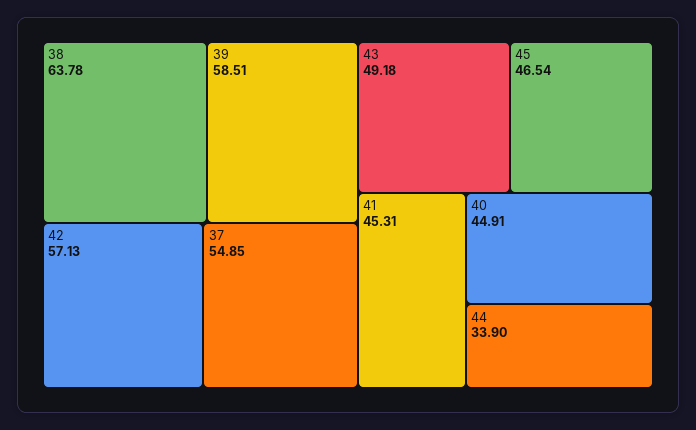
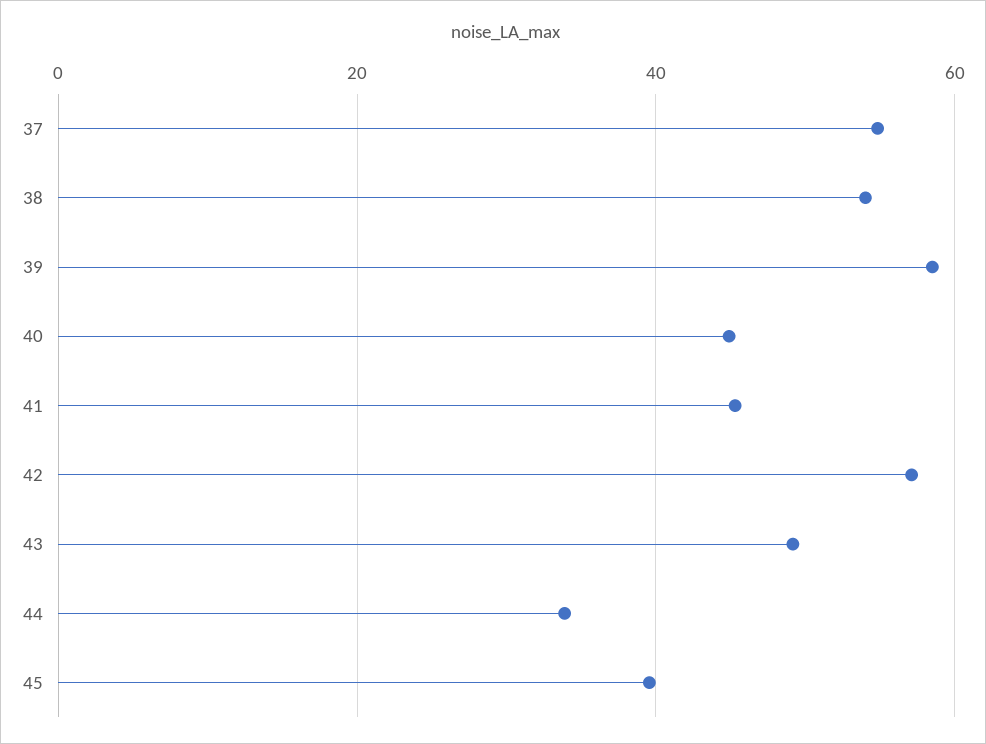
38: 63.78 -> 54
45: 46.54 -> 40

